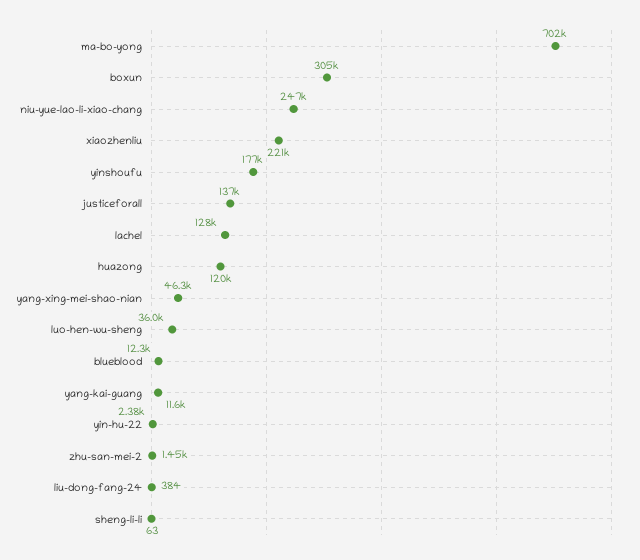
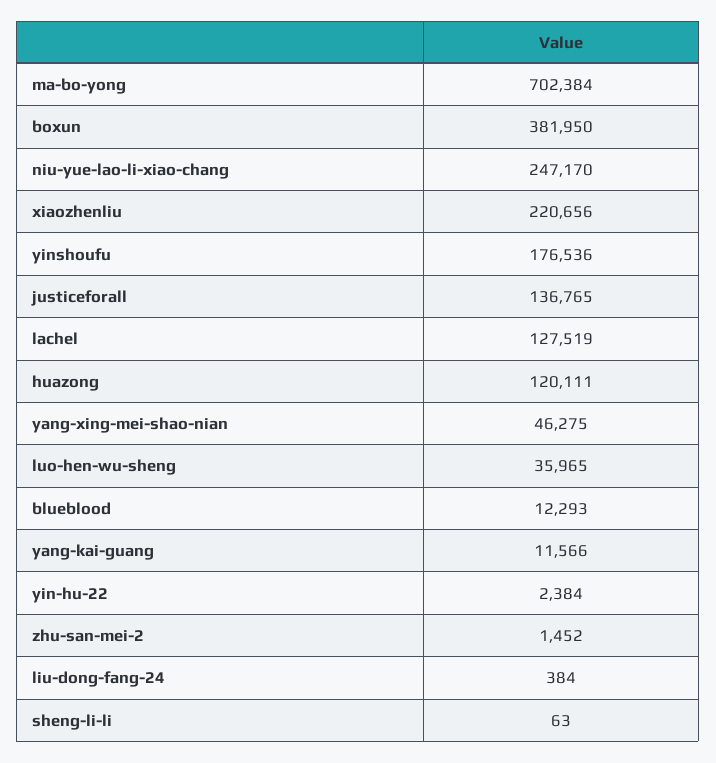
boxun: 305000 -> 381950

